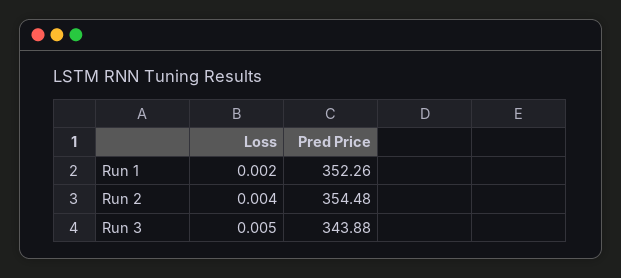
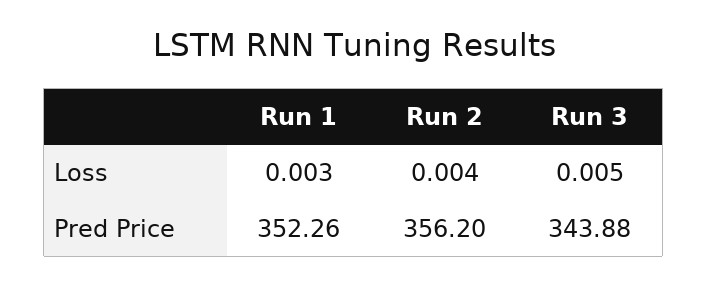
Loss, Run 1: 0.002 -> 0.003
Pred Price, Run 2: 354.48 -> 356.2

